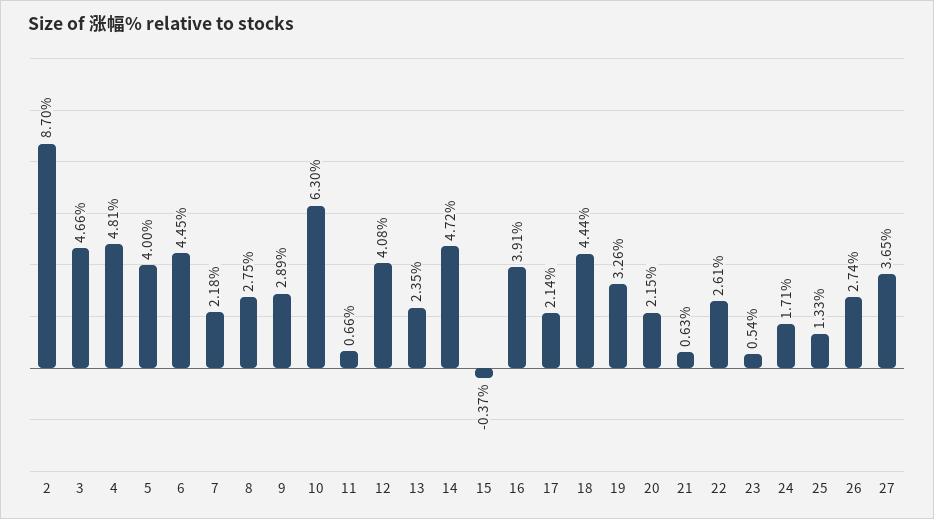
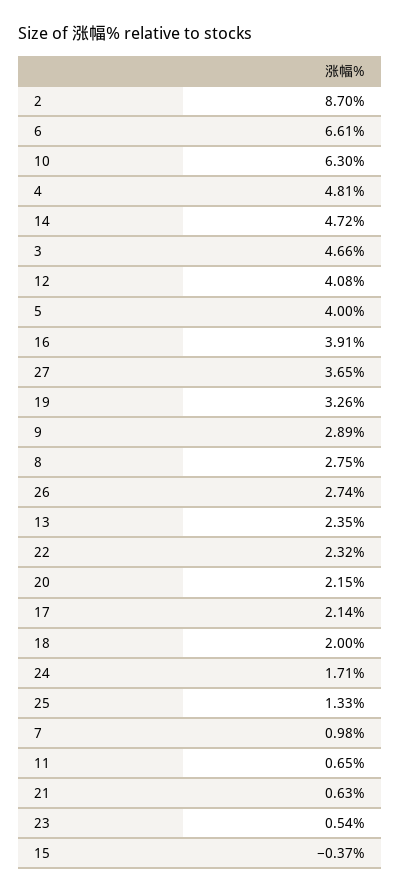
6: 4.45 -> 6.61
7: 2.18 -> 0.98
11: 0.66 -> 0.65
18: 4.44 -> 2
22: 2.61 -> 2.32

